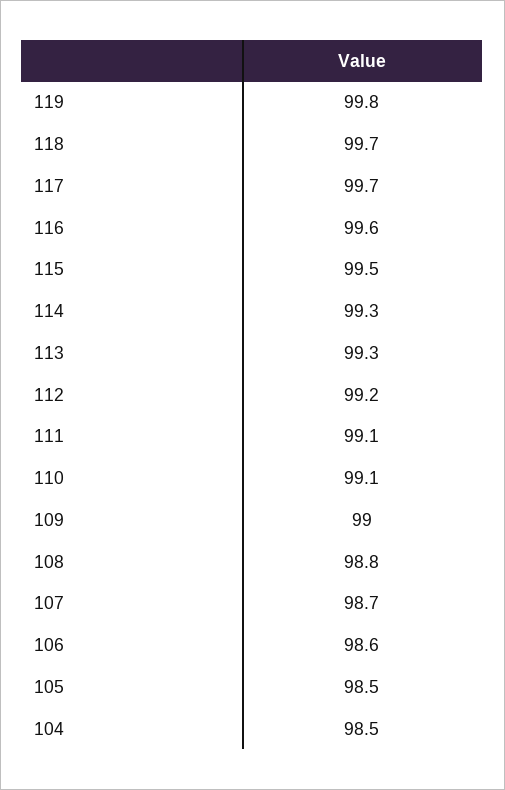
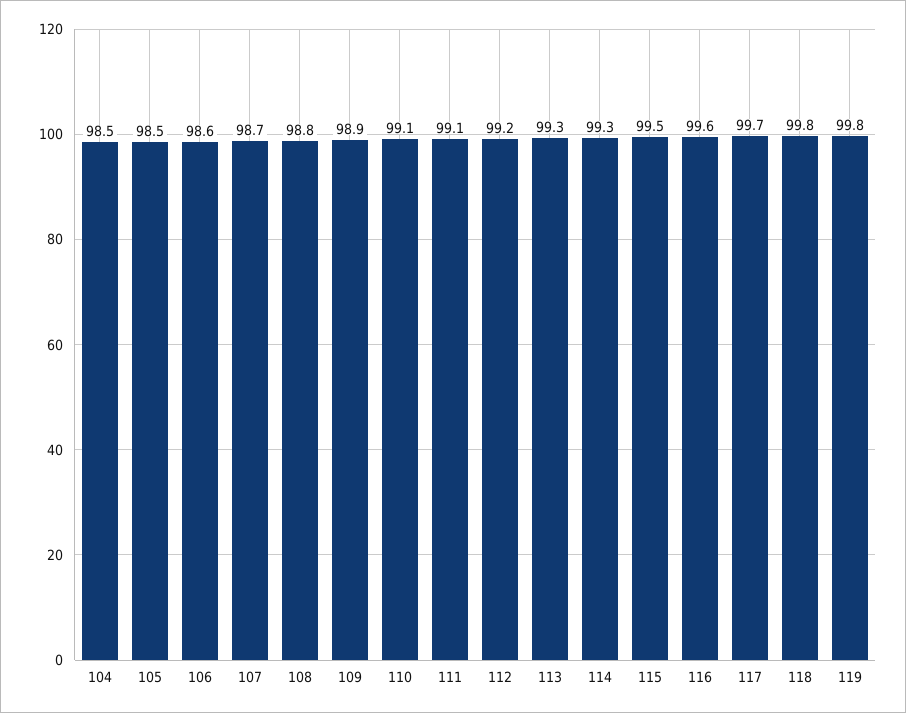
118: 99.7 -> 99.8
109: 99 -> 98.9

